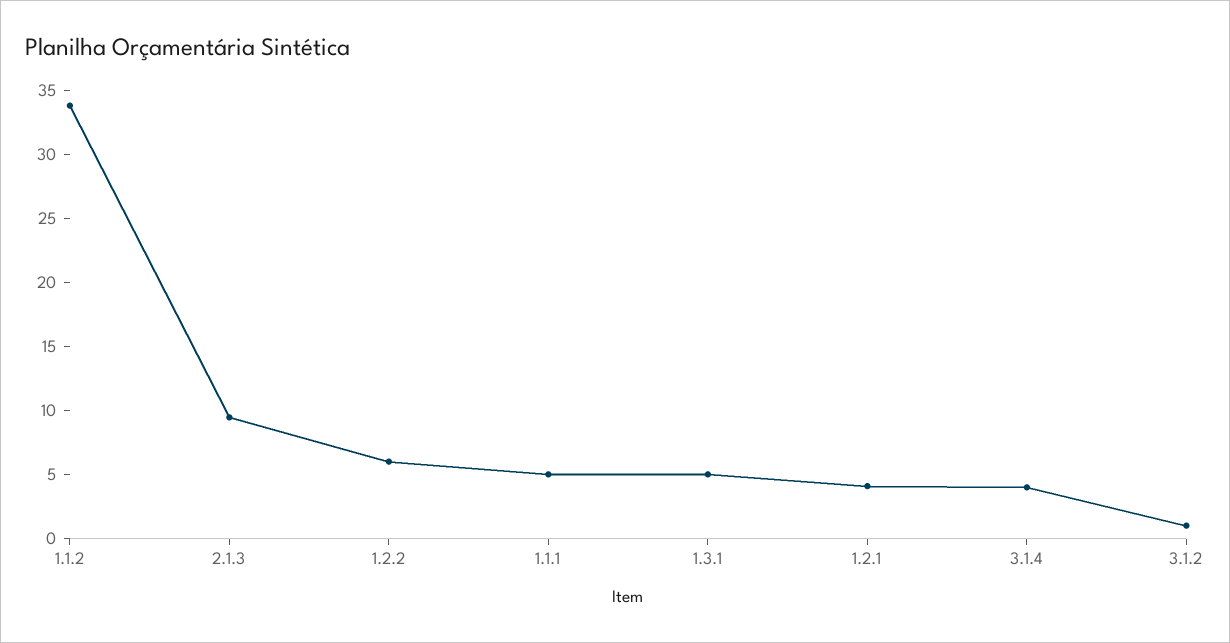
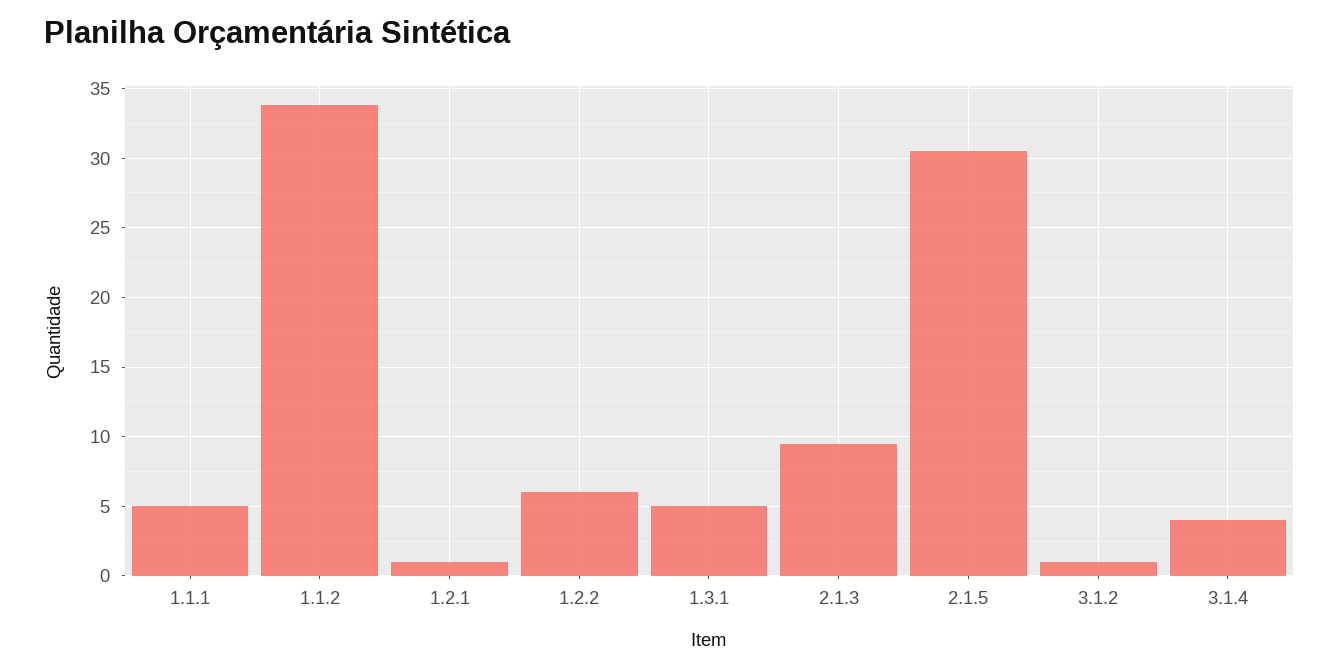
1.2.1: 4 -> 1
2.1.5: none -> 30.5

